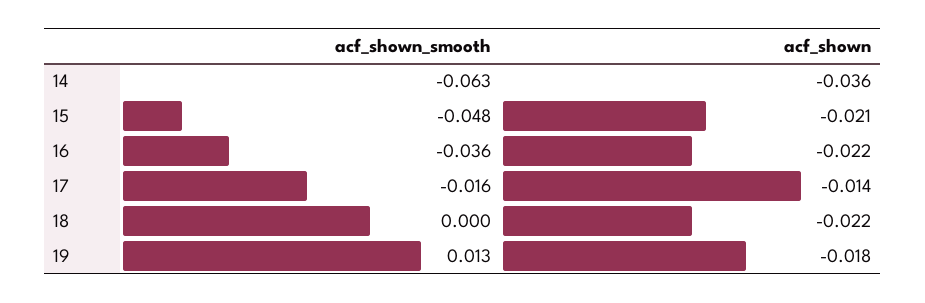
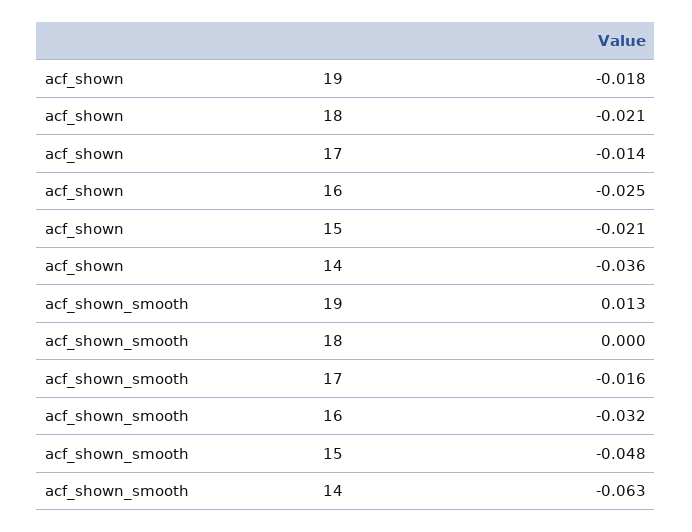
acf_shown_smooth, 16: -0.036 -> -0.032
acf_shown, 16: -0.022 -> -0.025
acf_shown, 18: -0.022 -> -0.021

